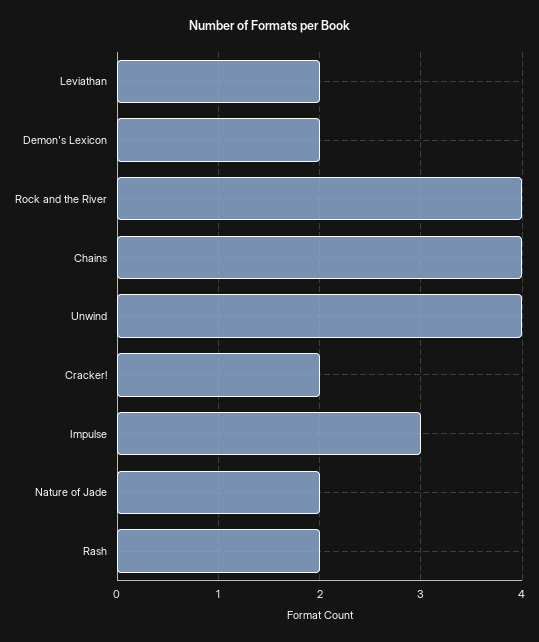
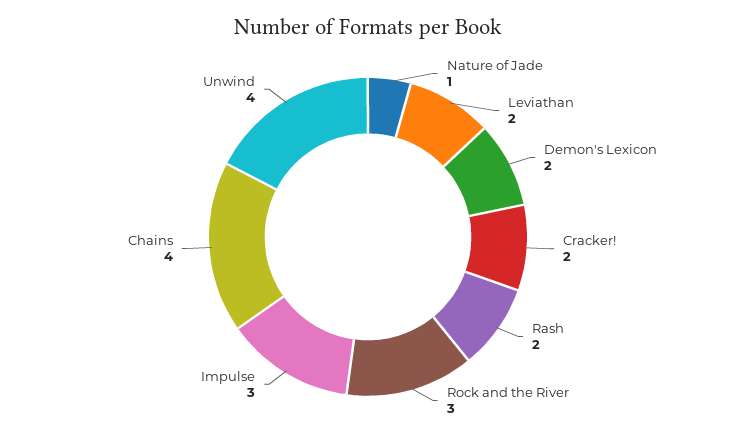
Rock and the River: 4 -> 3
Nature of Jade: 2 -> 1

